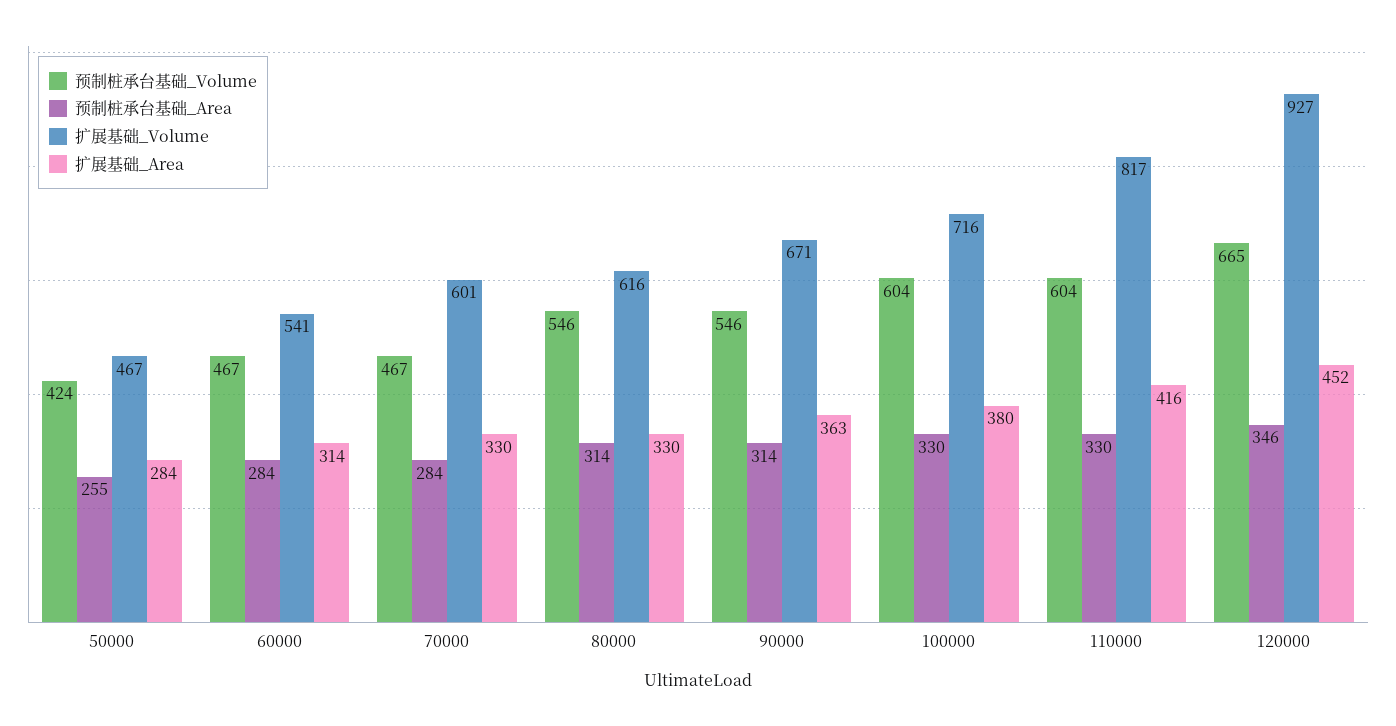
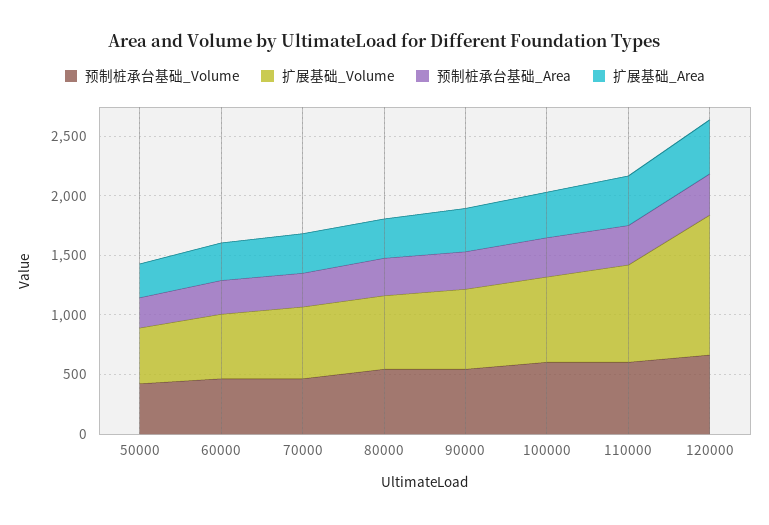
扩展基础_Volume, 120000: 927 -> 1200

